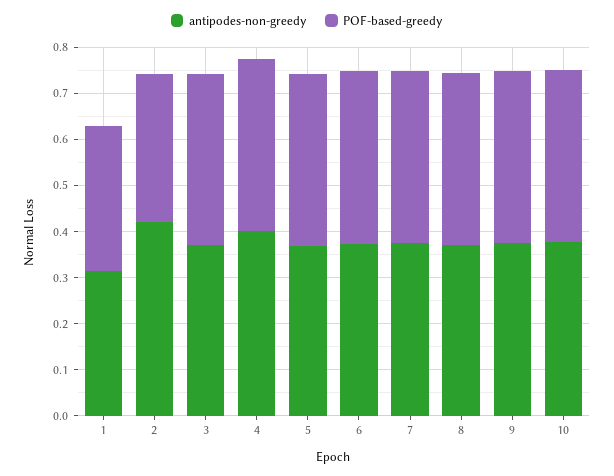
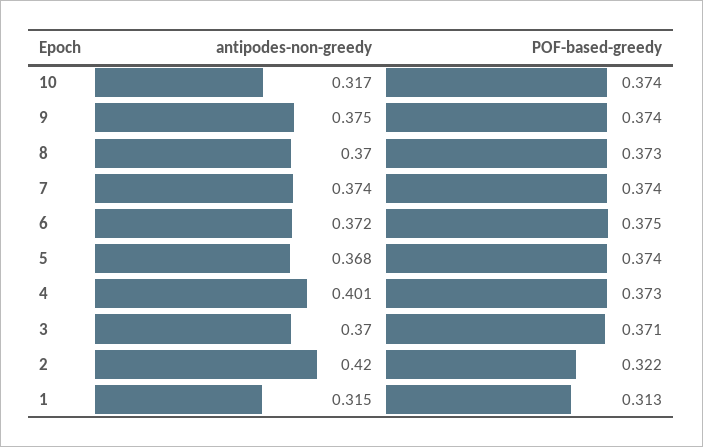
antipodes-non-greedy, 10: 0.38 -> 0.317

